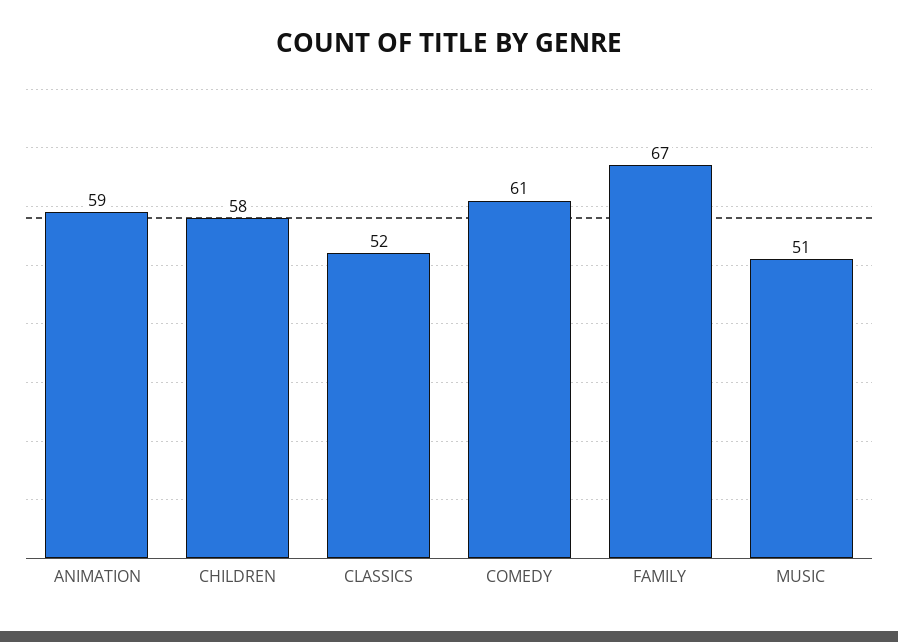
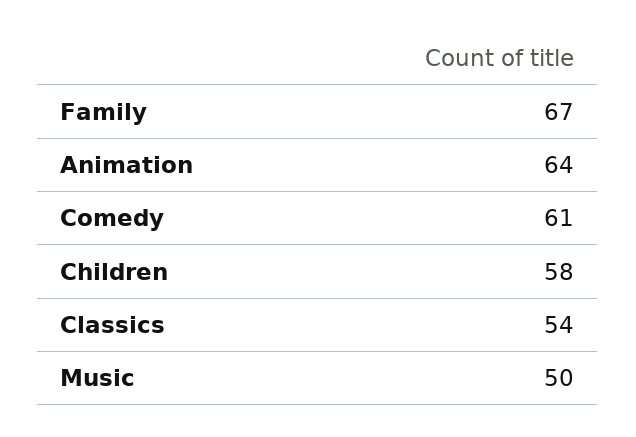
ANIMATION: 59 -> 64
CLASSICS: 52 -> 54
MUSIC: 51 -> 50

